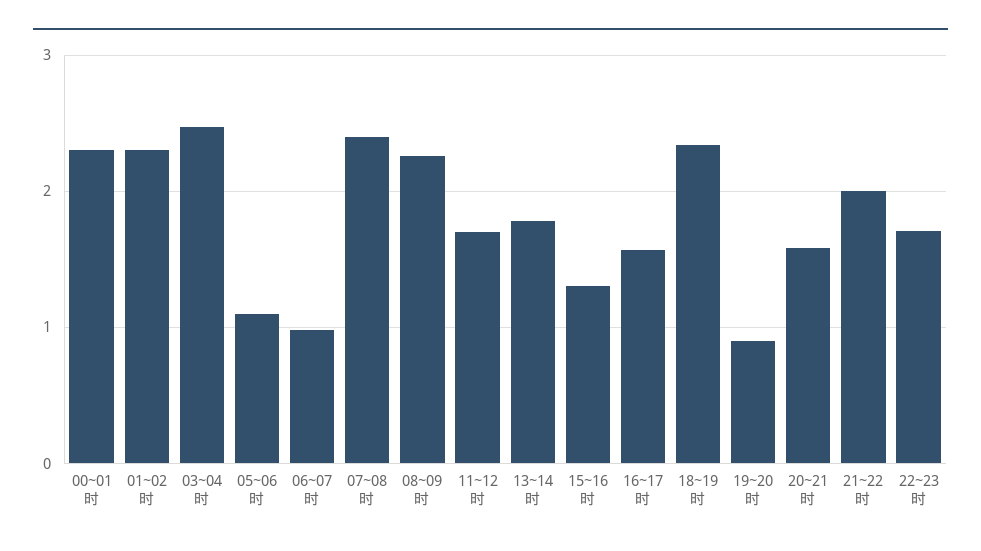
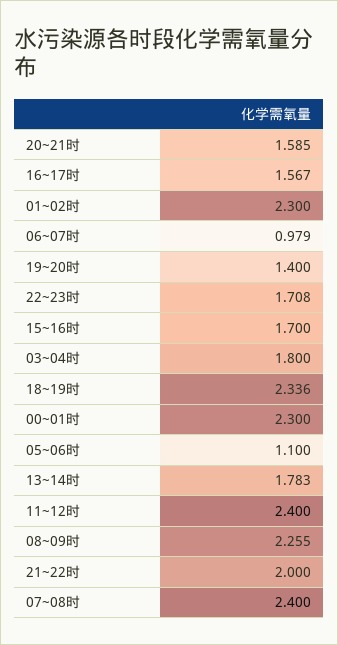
03~04时: 2.5 -> 1.8
11~12时: 1.7 -> 2.4
15~16时: 1.3 -> 1.7
19~20时: 0.9 -> 1.4

